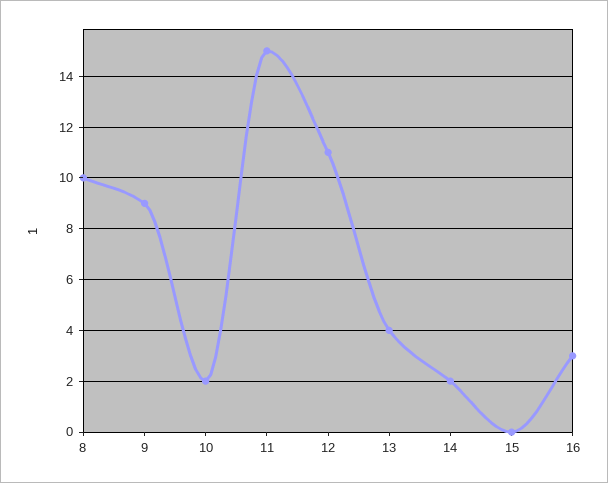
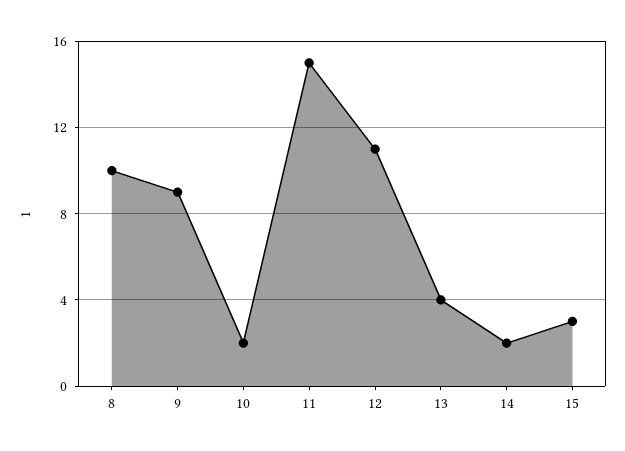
15: 0 -> 3
16: 3 -> none

